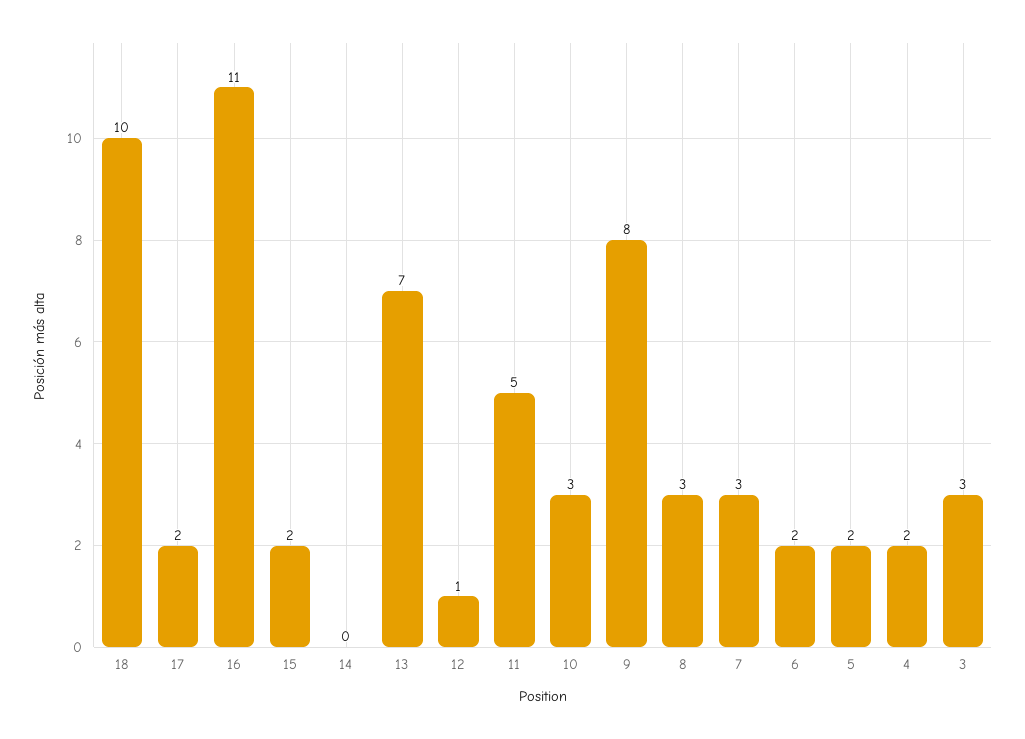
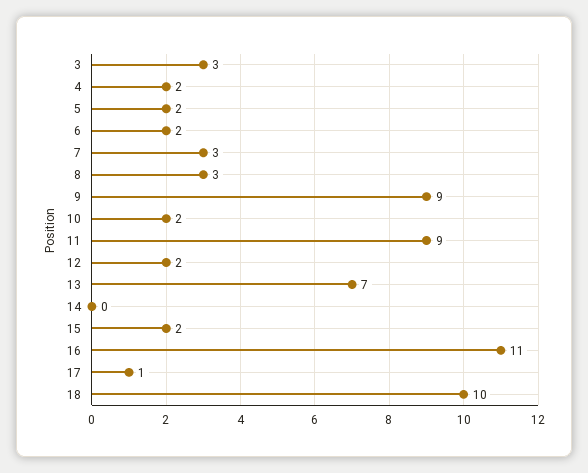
17: 2 -> 1
12: 1 -> 2
11: 5 -> 9
10: 3 -> 2
9: 8 -> 9

